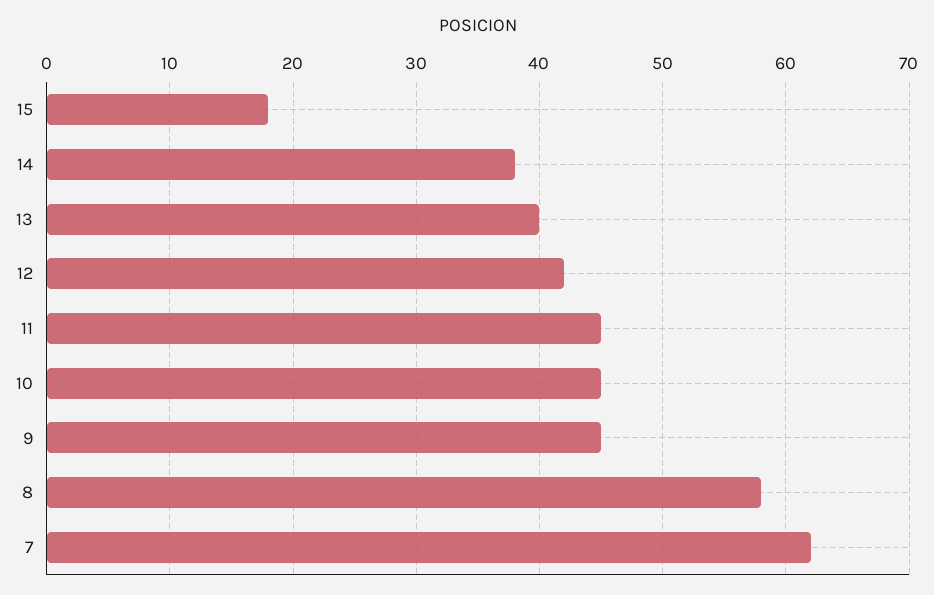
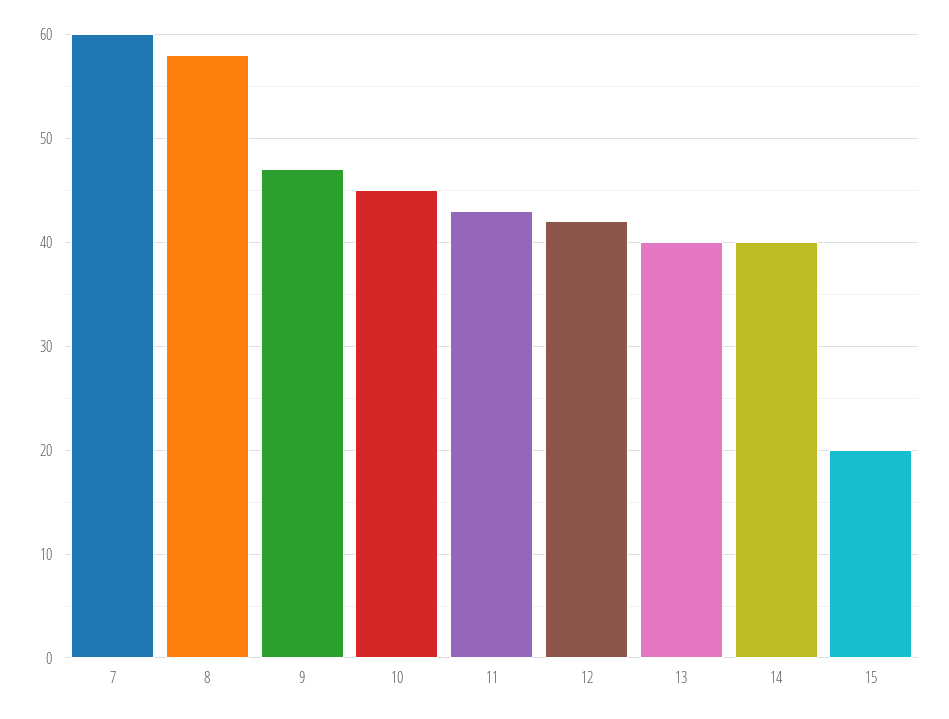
15: 18 -> 20
14: 38 -> 40
11: 45 -> 43
9: 45 -> 47
7: 62 -> 60

